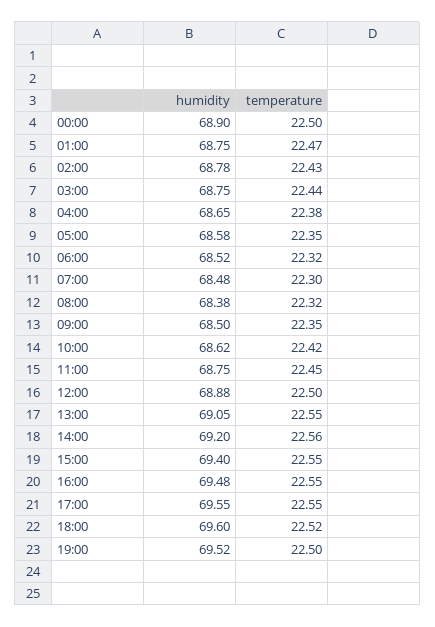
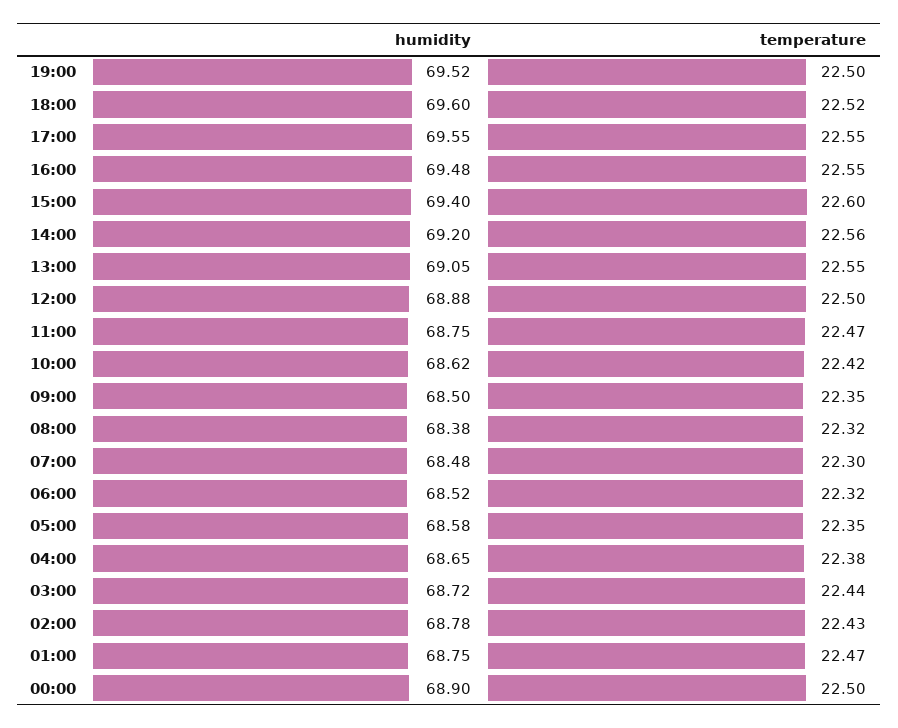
humidity, 03:00: 68.75 -> 68.72
temperature, 11:00: 22.45 -> 22.47
temperature, 15:00: 22.55 -> 22.6

